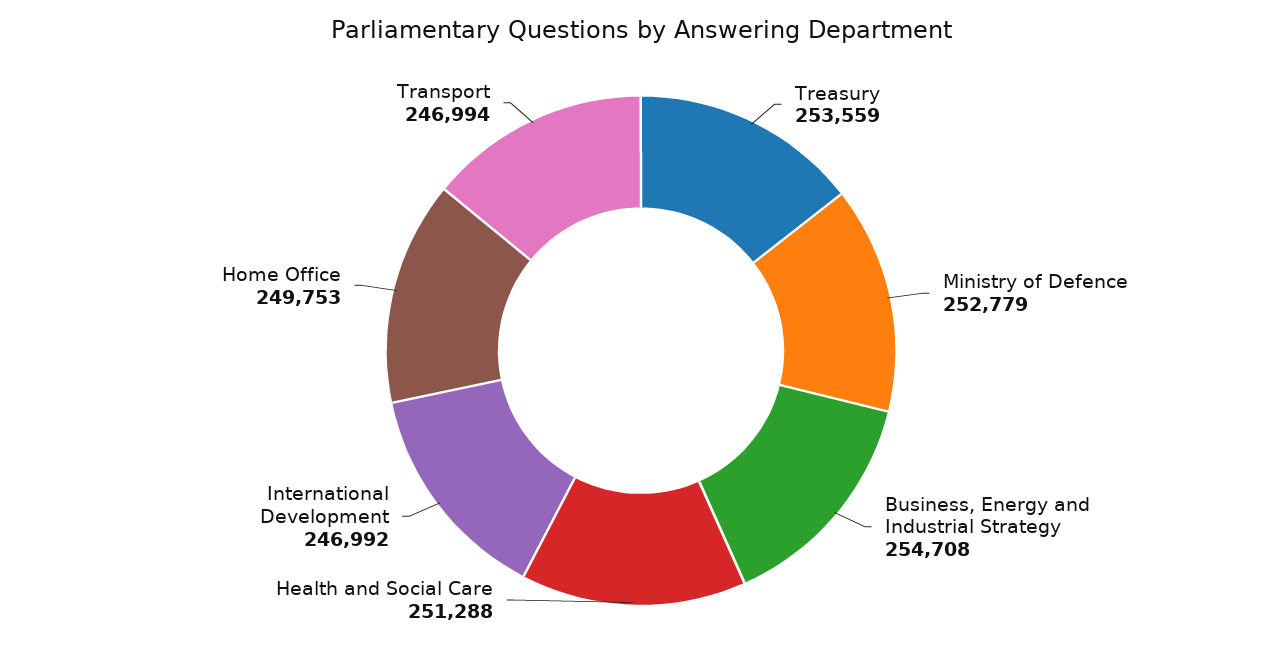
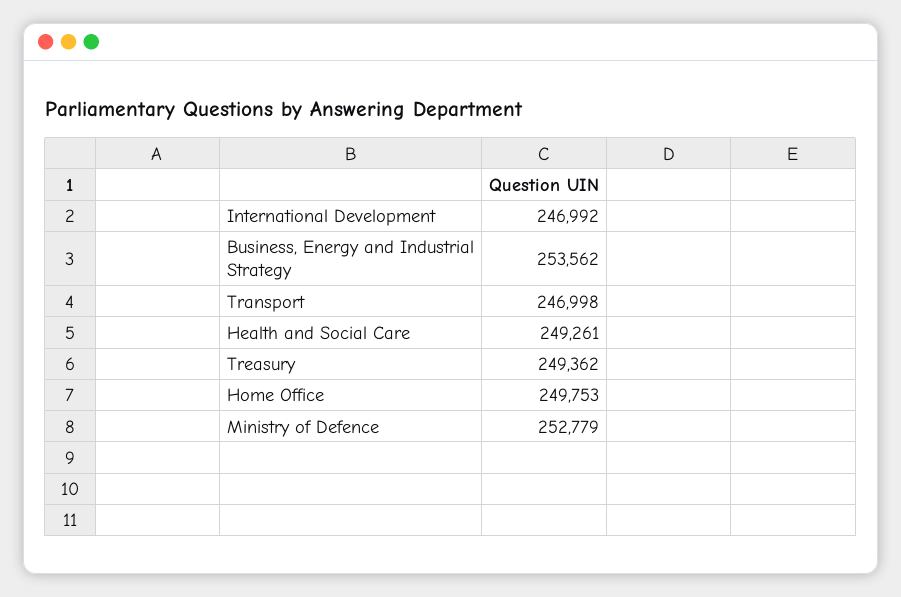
Treasury: 253559 -> 249362
Business, Energy and Industrial Strategy: 254708 -> 253562
Health and Social Care: 251288 -> 249261
Transport: 246994 -> 246998

